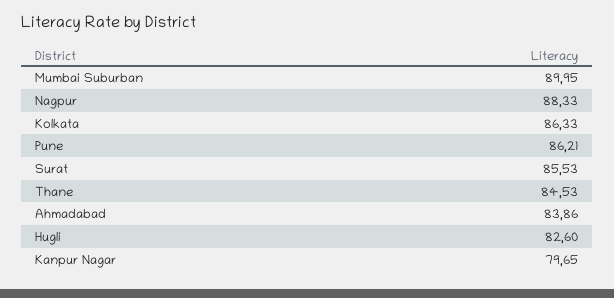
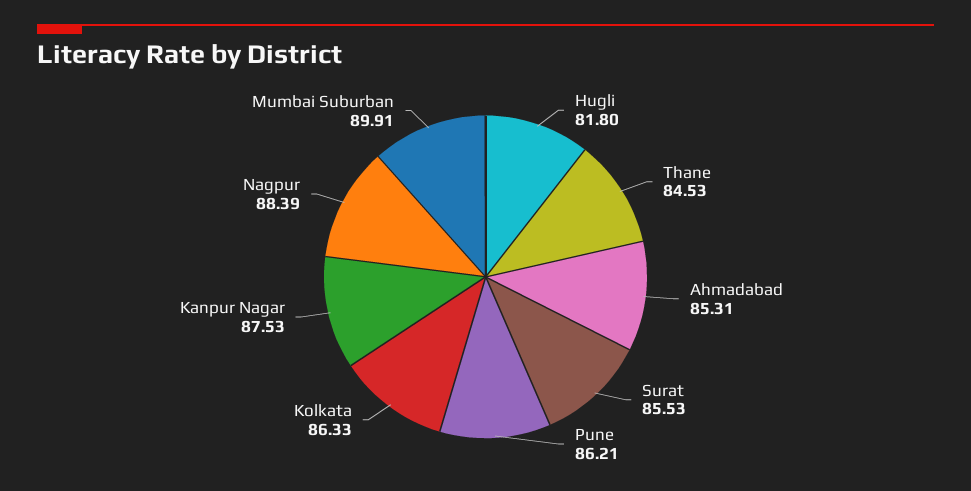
Mumbai Suburban: 89.95 -> 89.91
Nagpur: 88.33 -> 88.39
Ahmadabad: 83.86 -> 85.31
Hugli: 82.6 -> 81.8
Kanpur Nagar: 79.65 -> 87.53

